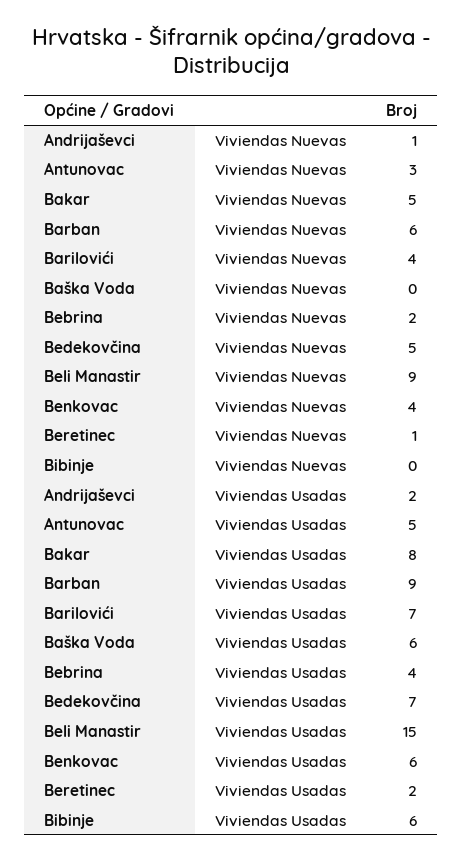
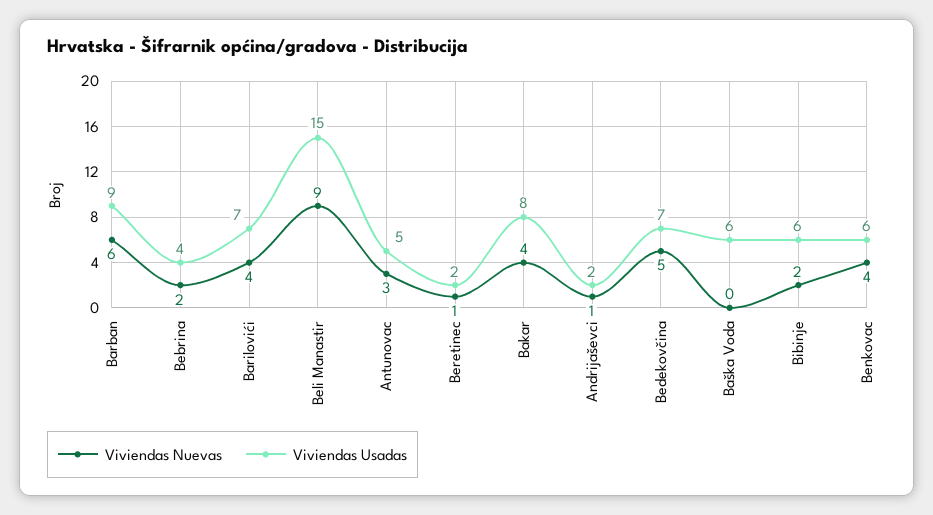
Viviendas Nuevas, Bakar: 5 -> 4
Viviendas Nuevas, Bibinje: 0 -> 2

